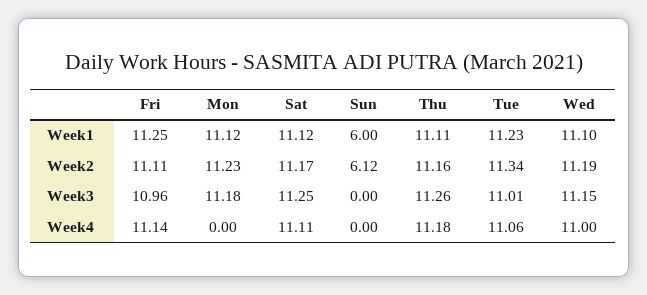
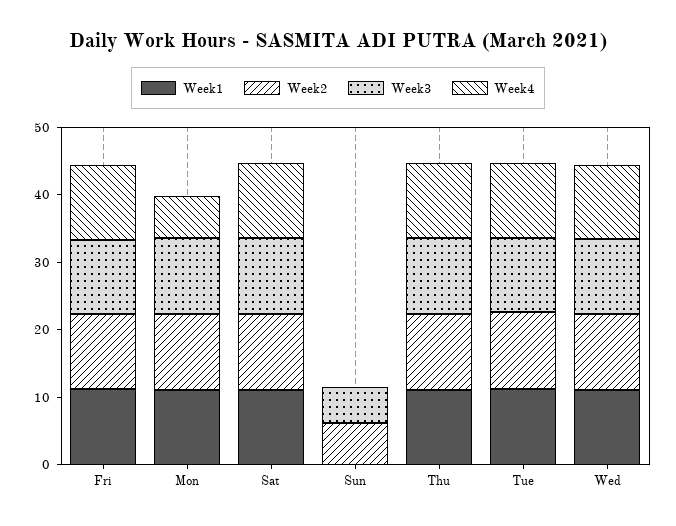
Week1, Sun: 6 -> 0
Week3, Sun: 0 -> 6
Week4, Mon: 0 -> 6

